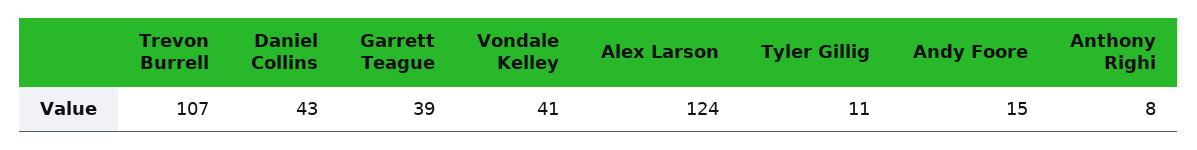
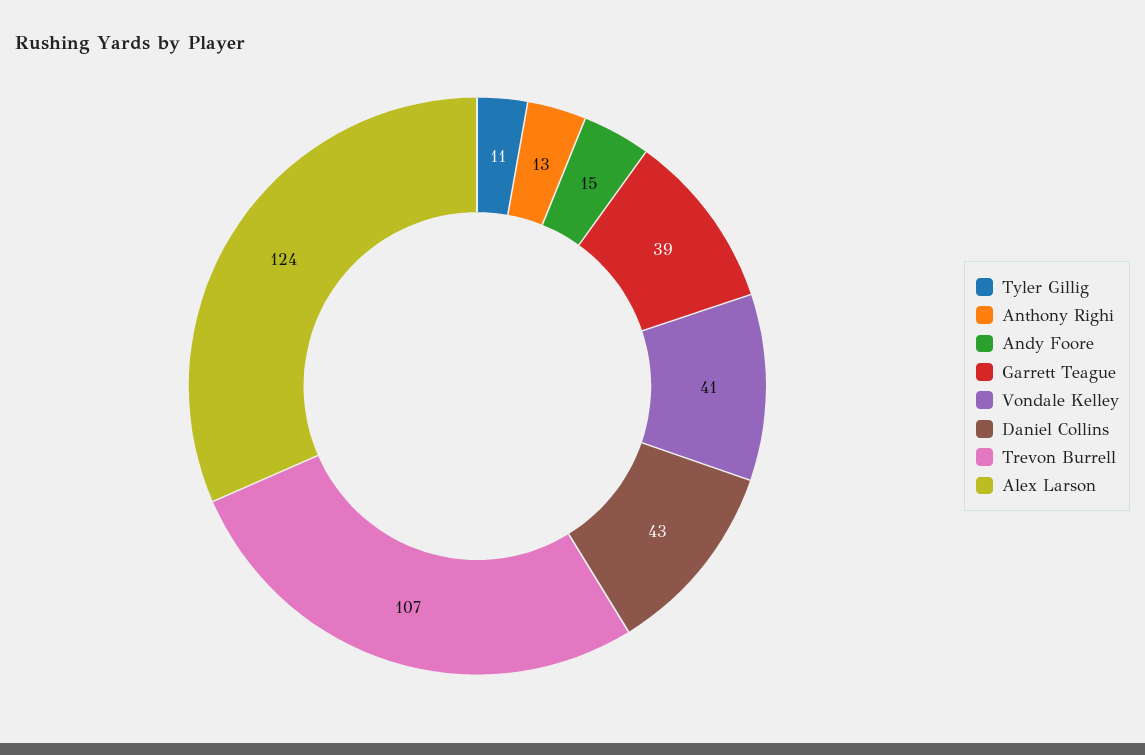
Anthony Righi: 8 -> 13

